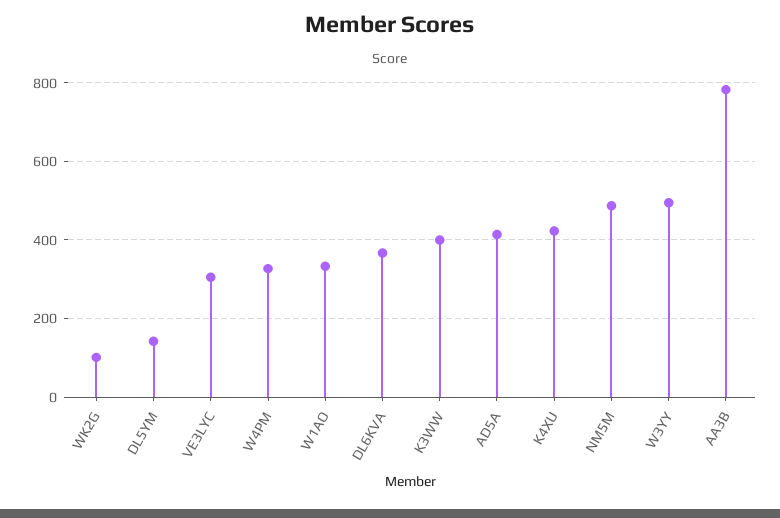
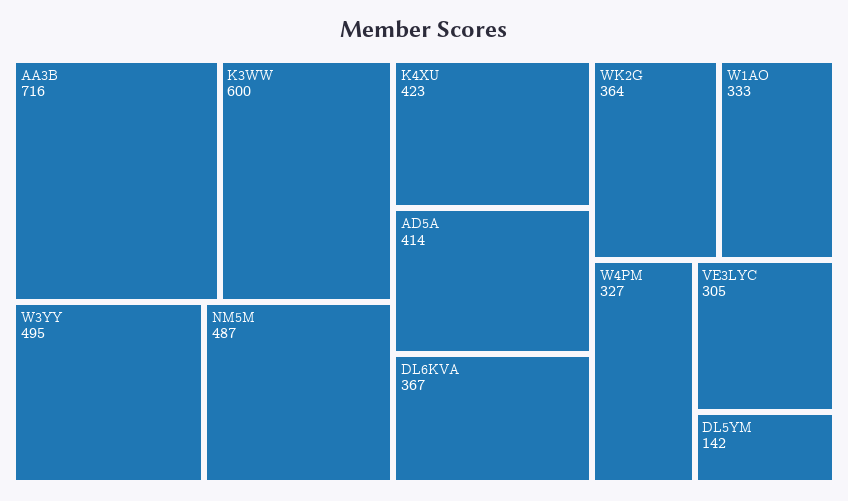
WK2G: 100 -> 364
K3WW: 400 -> 600
AA3B: 780 -> 716

